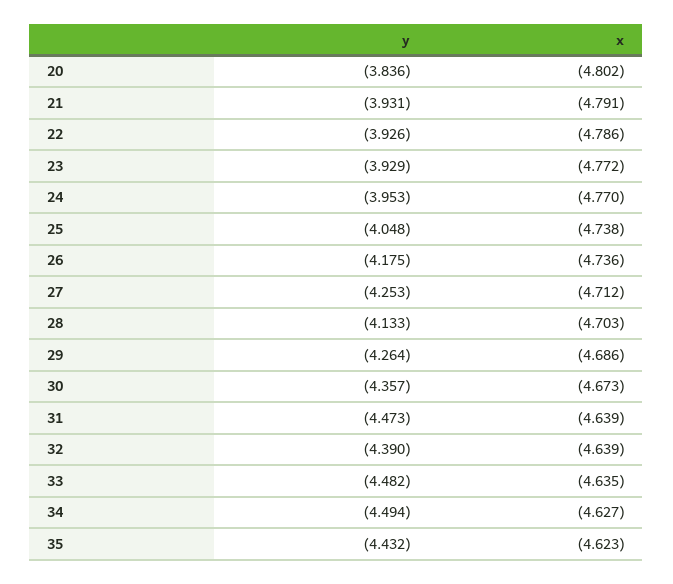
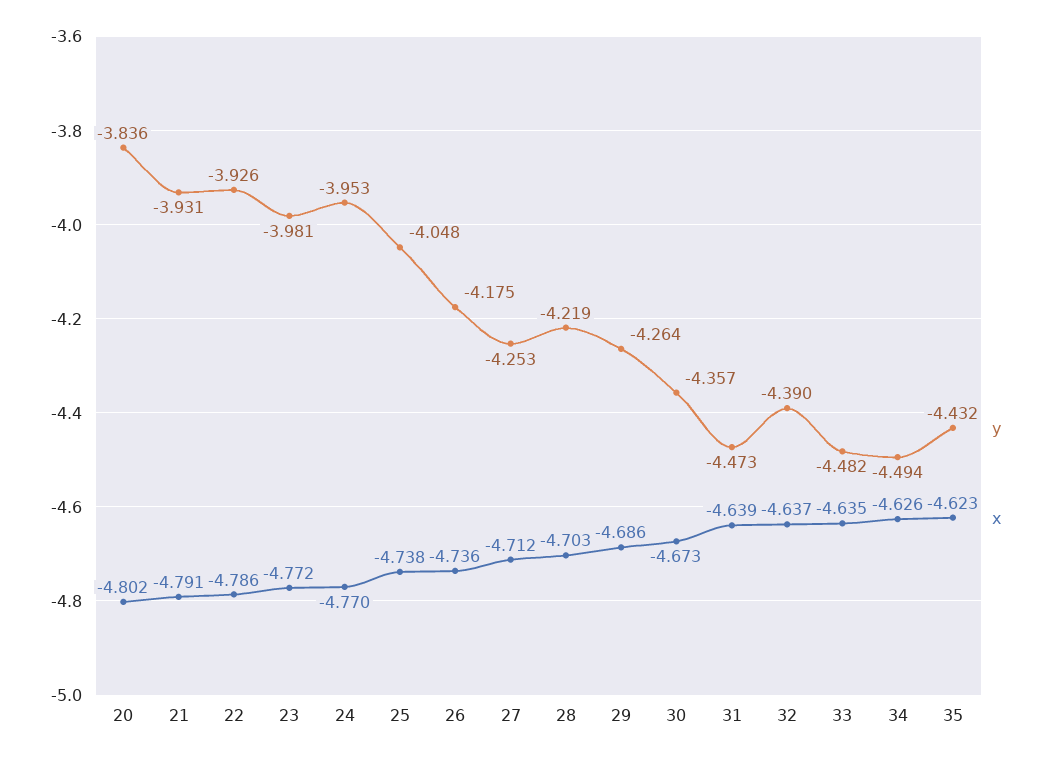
y, 23: -3.929 -> -3.981
y, 28: -4.133 -> -4.219
x, 32: -4.639 -> -4.637
x, 34: -4.627 -> -4.626

